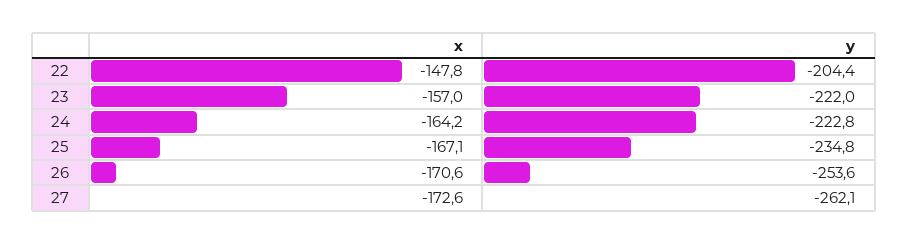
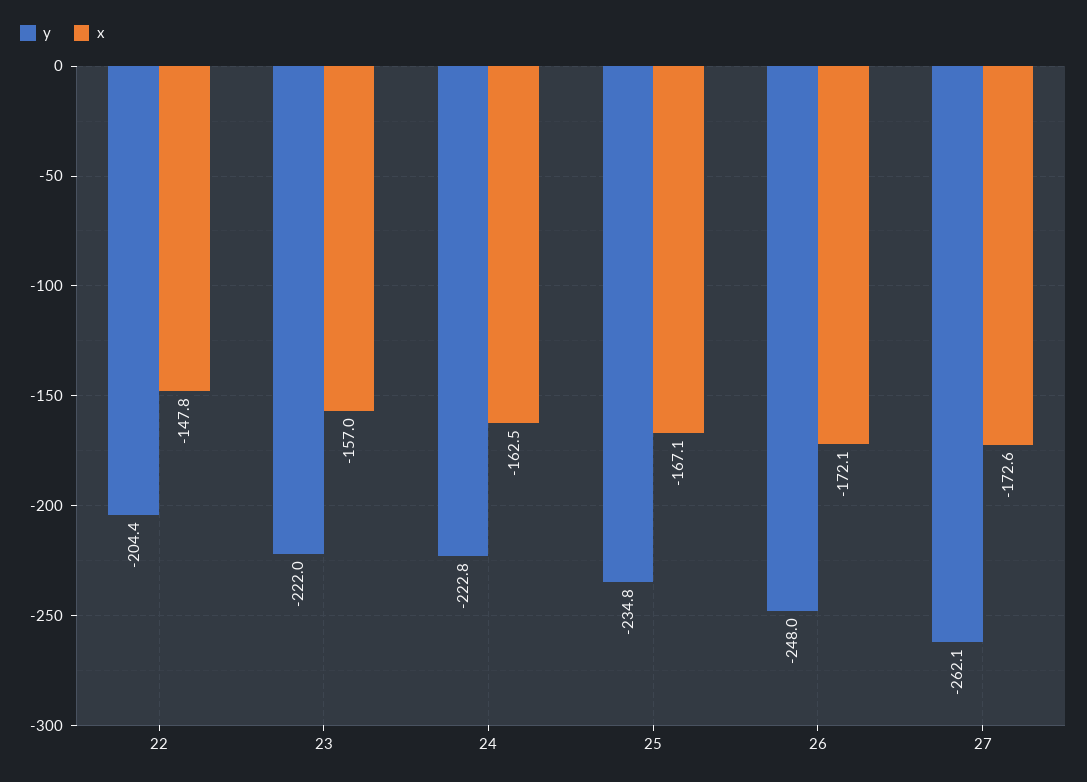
x, 24: -164.2 -> -162.5
x, 26: -170.6 -> -172.1
y, 26: -253.6 -> -248

